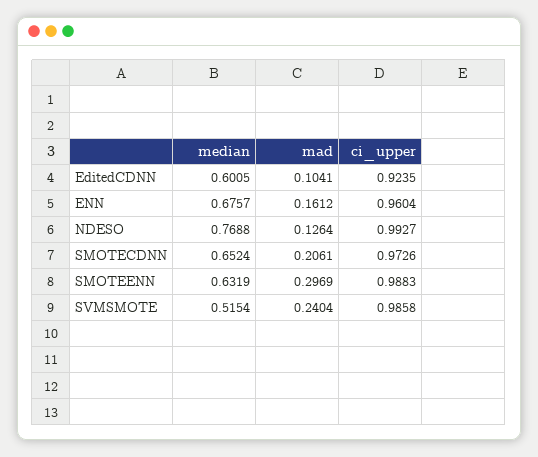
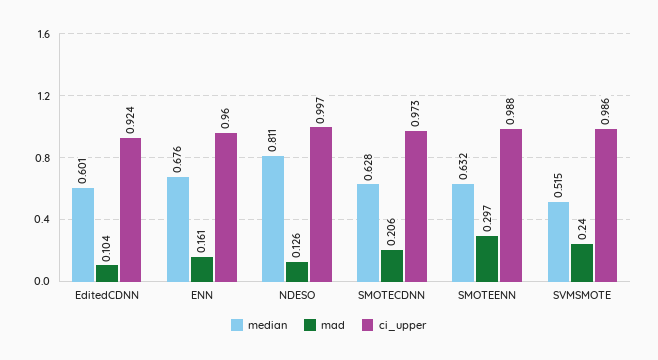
median, NDESO: 0.7688 -> 0.811
ci_upper, NDESO: 0.9927 -> 0.997
median, SMOTECDNN: 0.6524 -> 0.628

